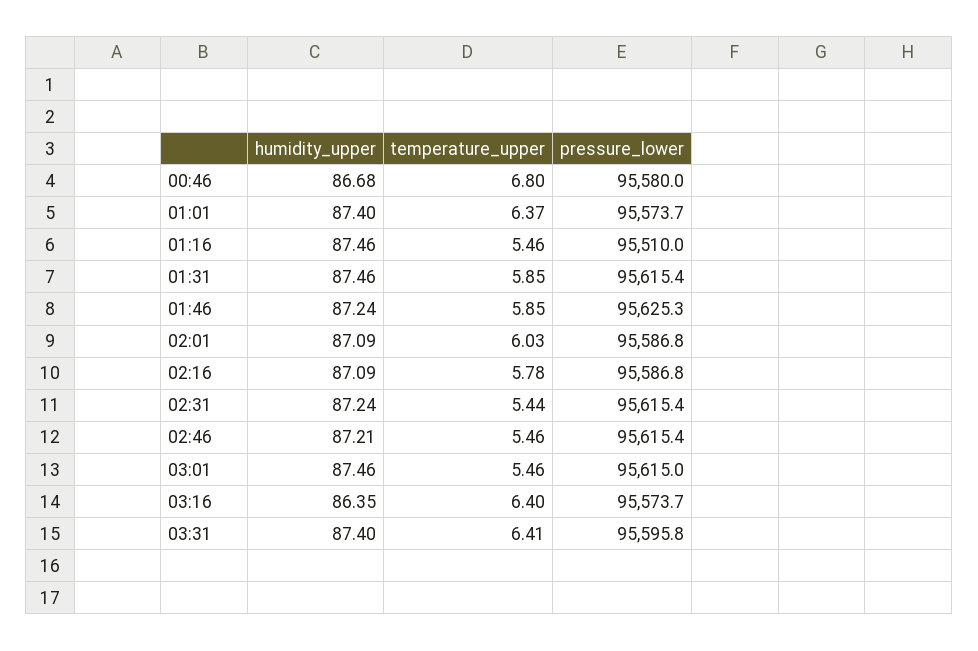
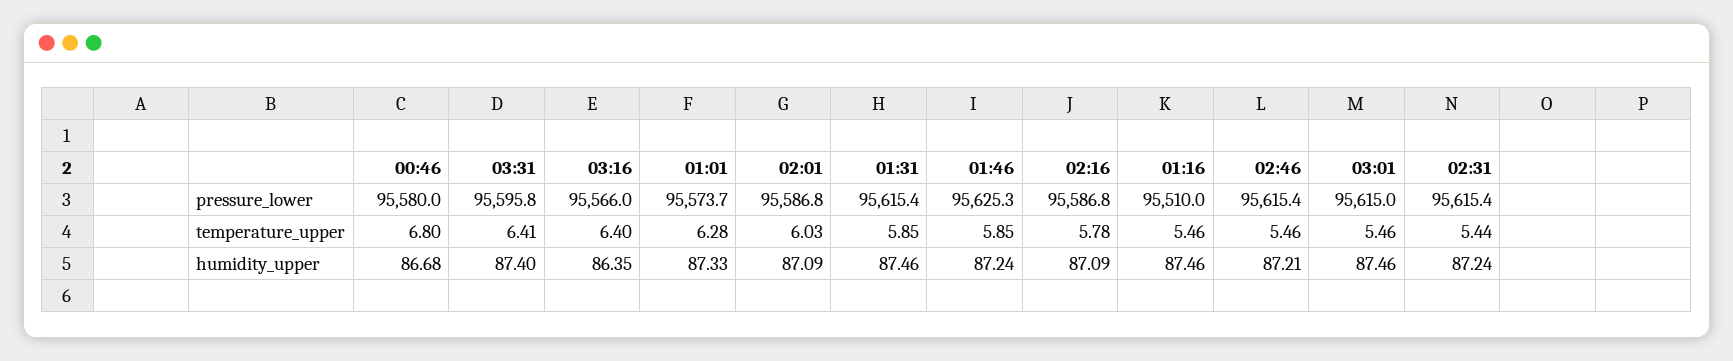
humidity_upper, 01:01: 87.4 -> 87.33
temperature_upper, 01:01: 6.37 -> 6.28
pressure_lower, 03:16: 95573.7 -> 95566

